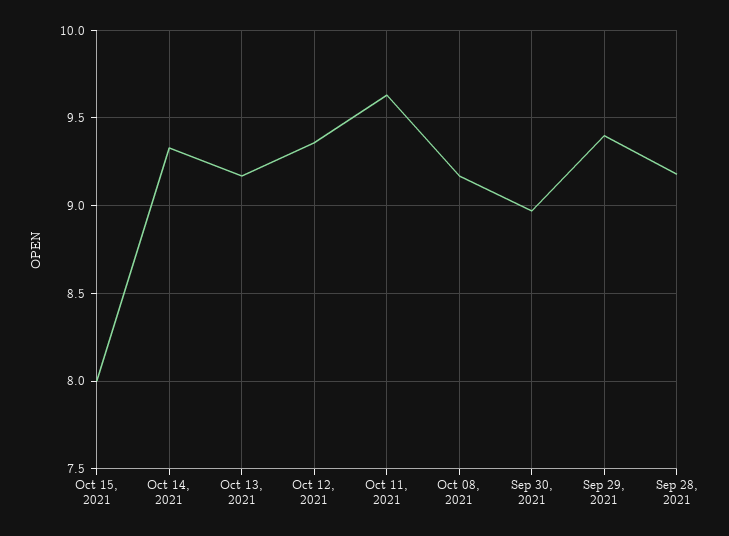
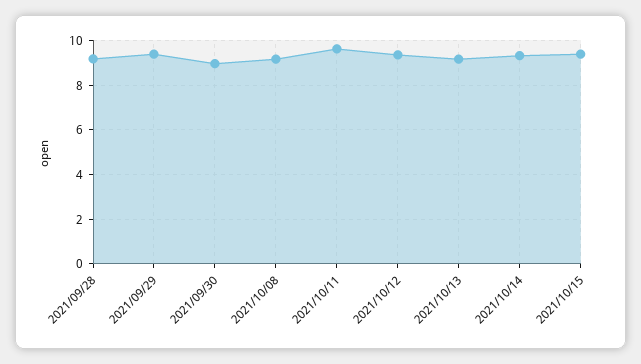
Oct 15, 2021: 8 -> 9.5

